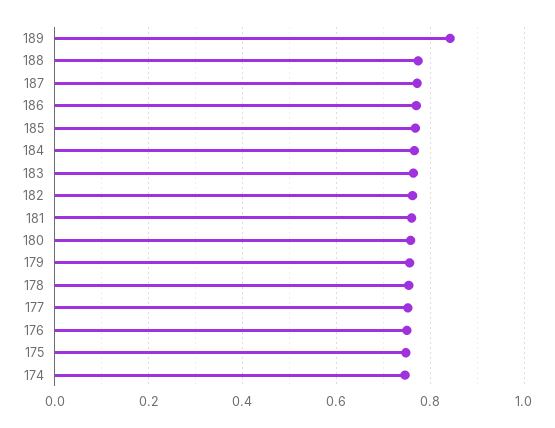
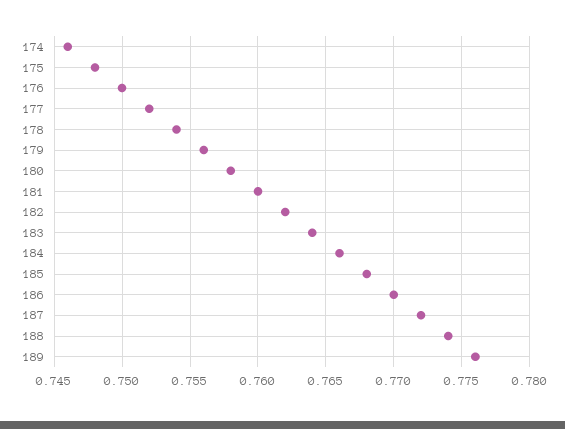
189: 0.84 -> 0.776

